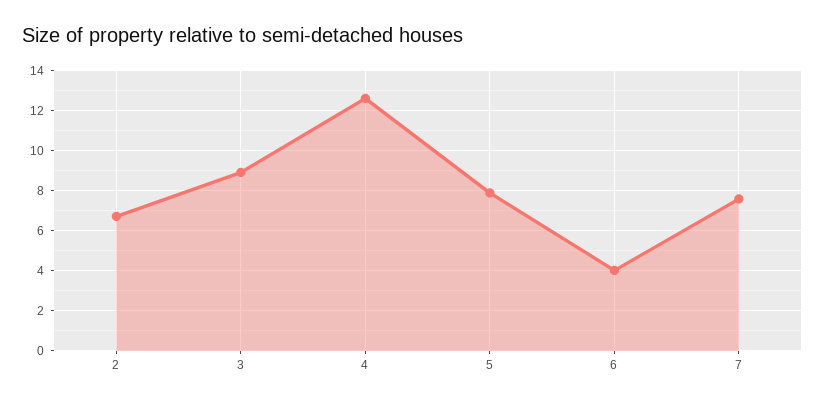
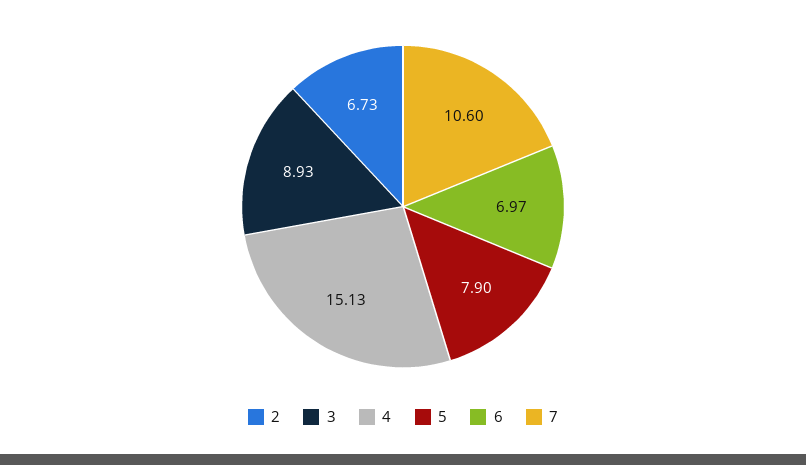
4: 12.5 -> 15.13
6: 4 -> 6.97
7: 7.5 -> 10.6

